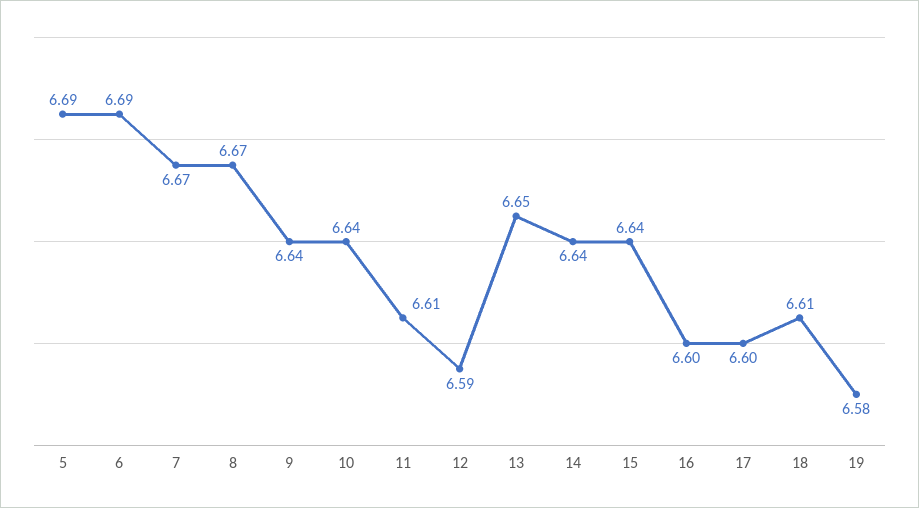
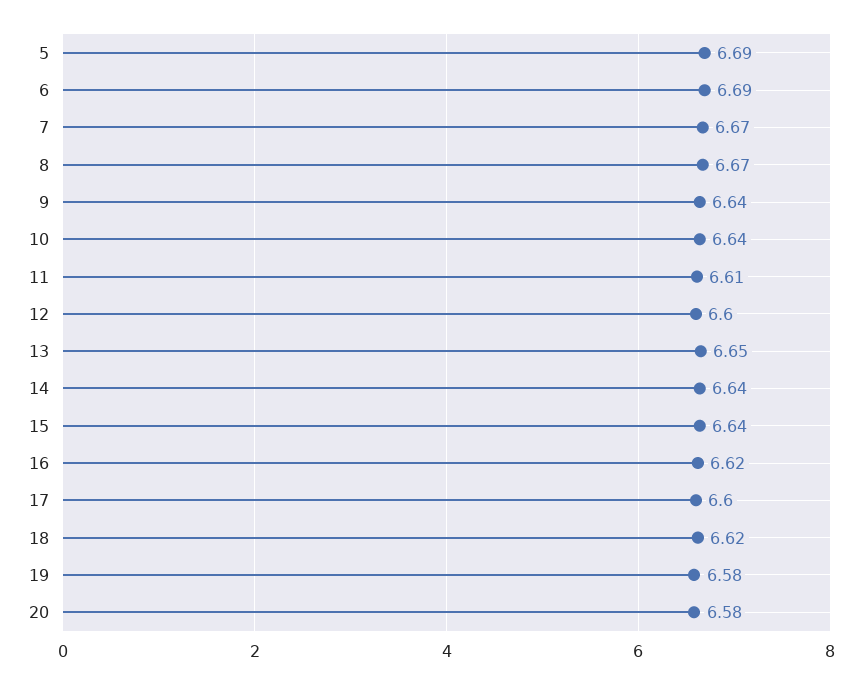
12: 6.59 -> 6.6
16: 6.6 -> 6.62
18: 6.61 -> 6.62
20: none -> 6.58

